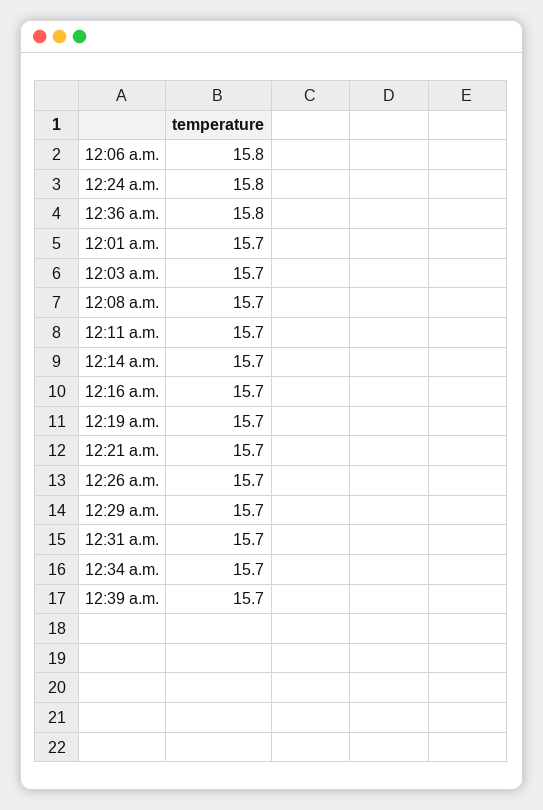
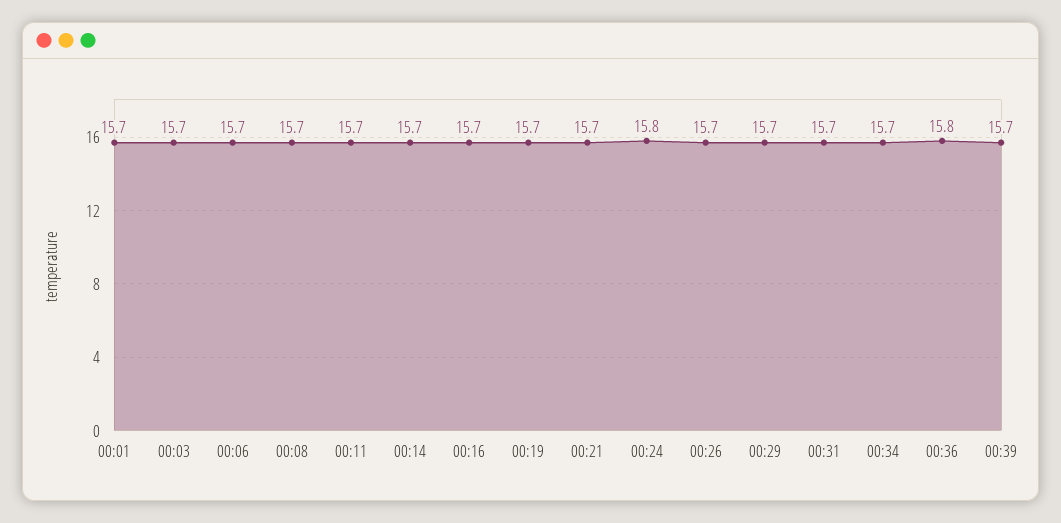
12:06 a.m.: 15.8 -> 15.7

